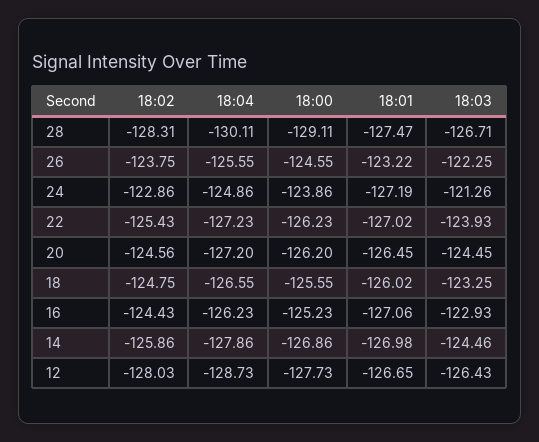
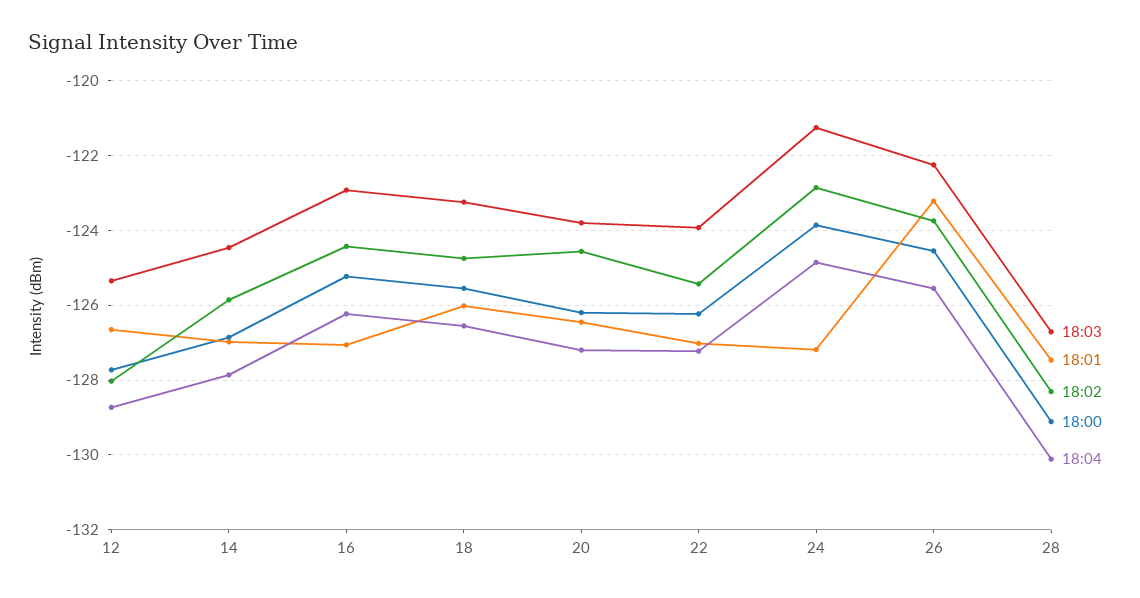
18:03, 20: -124.45 -> -123.8
18:03, 12: -126.43 -> -125.4

